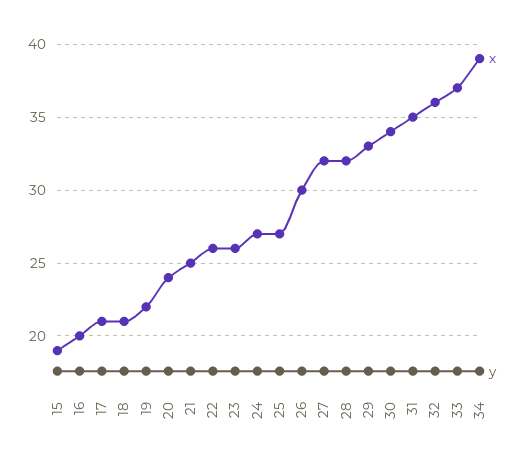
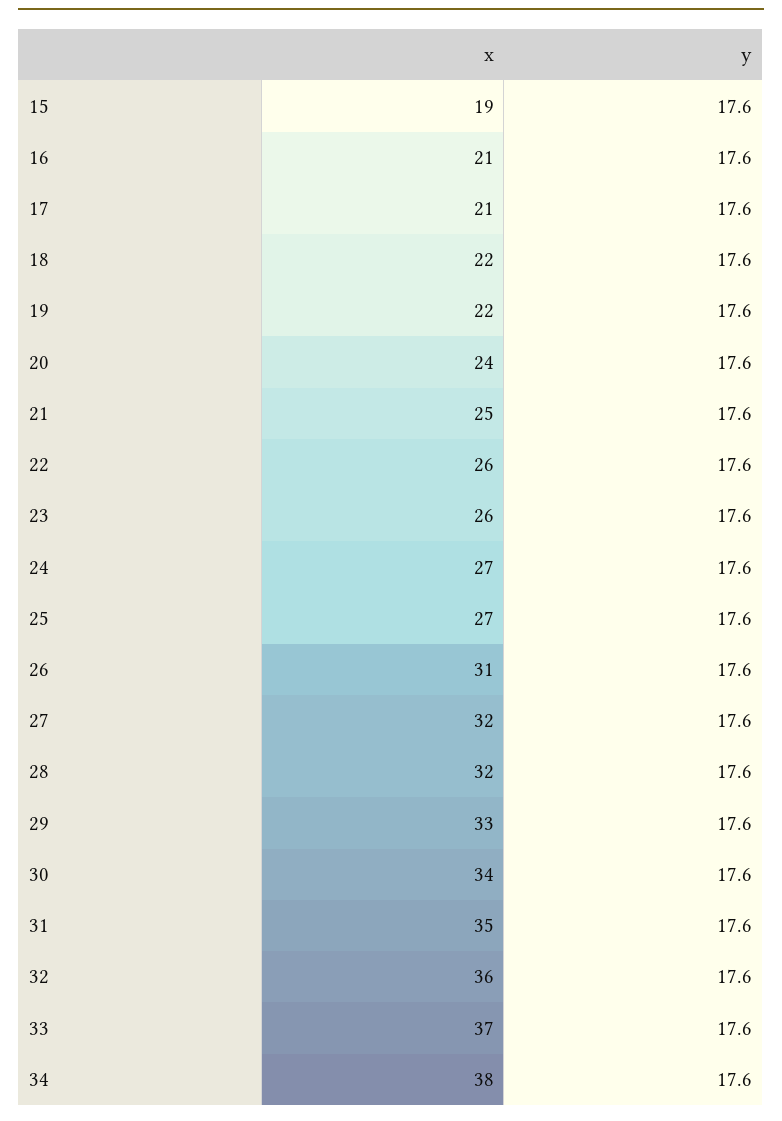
x, 16: 20 -> 21
x, 18: 21 -> 22
x, 26: 30 -> 31
x, 34: 39 -> 38

